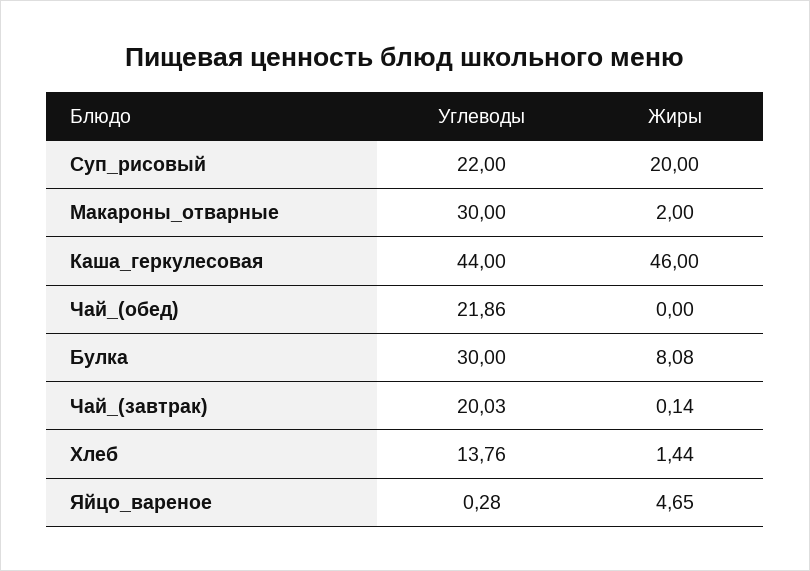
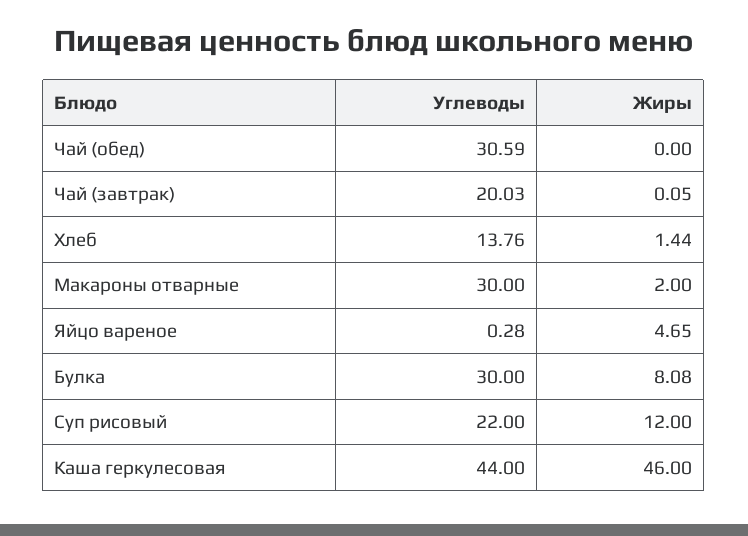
Жиры, Суп_рисовый: 20 -> 12
Углеводы, Чай_(обед): 21.86 -> 30.59
Жиры, Чай_(завтрак): 0.14 -> 0.05

